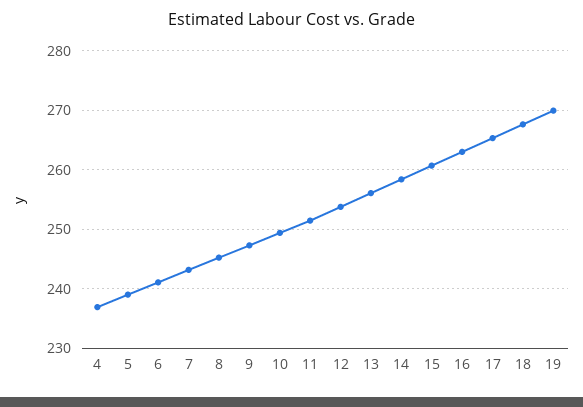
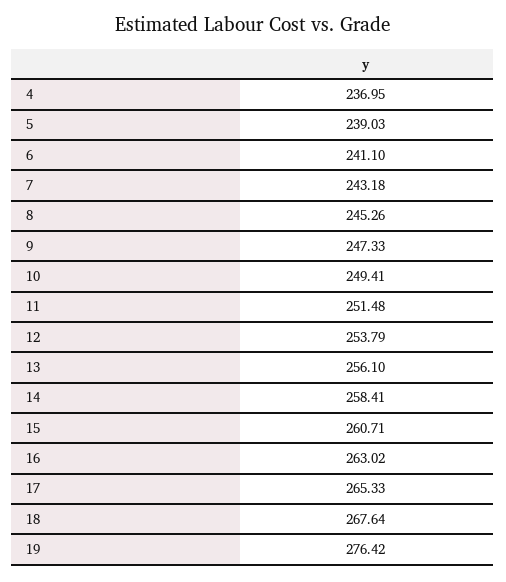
19: 270 -> 276.42

